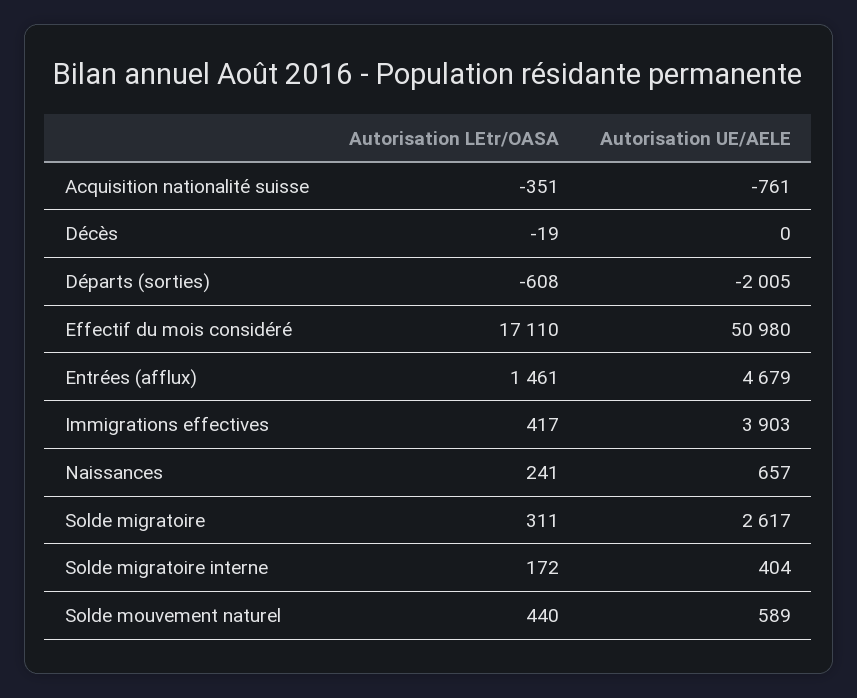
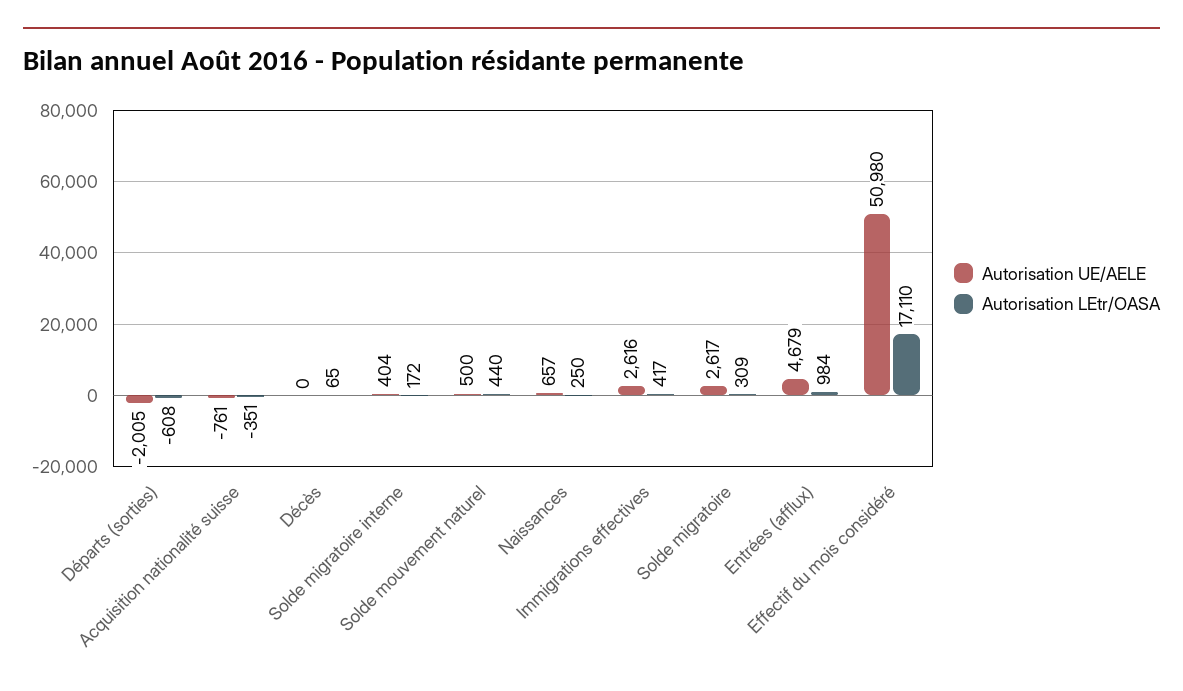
Autorisation LEtr/OASA, Décès: -19 -> 65
Autorisation LEtr/OASA, Entrées (afflux): 1461 -> 984
Autorisation UE/AELE, Immigrations effectives: 3903 -> 2616
Autorisation LEtr/OASA, Naissances: 241 -> 250
Autorisation LEtr/OASA, Solde migratoire: 311 -> 309
Autorisation UE/AELE, Solde mouvement naturel: 589 -> 500

